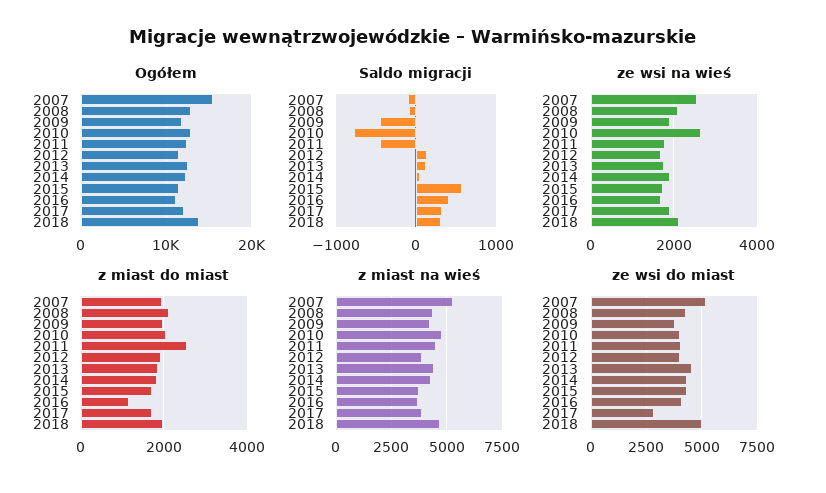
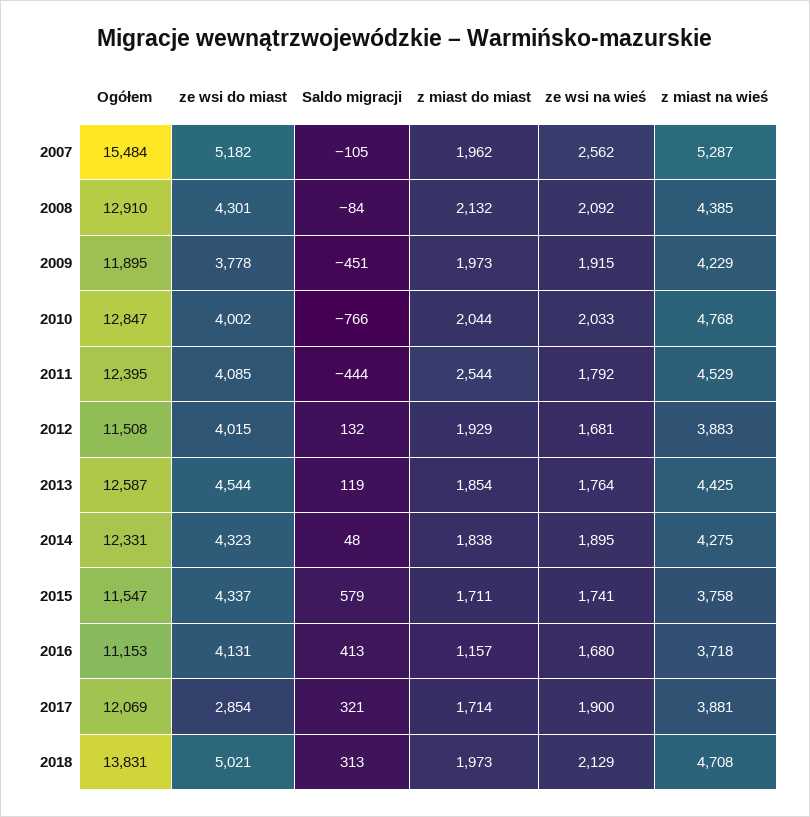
ze wsi na wieś, 2010: 2600 -> 2033

